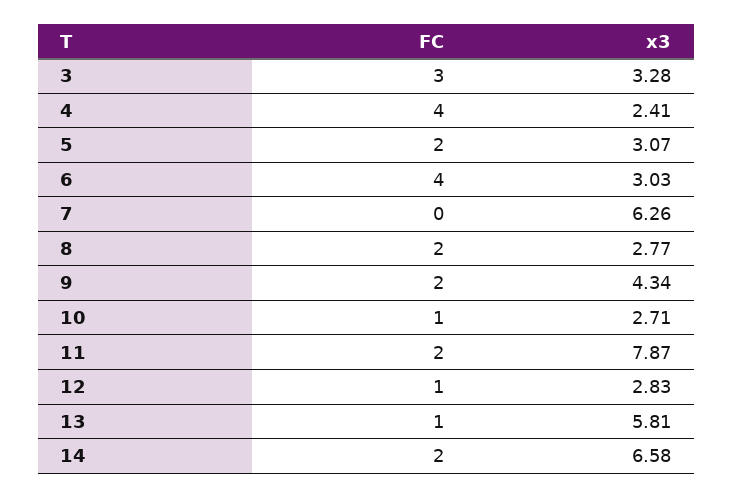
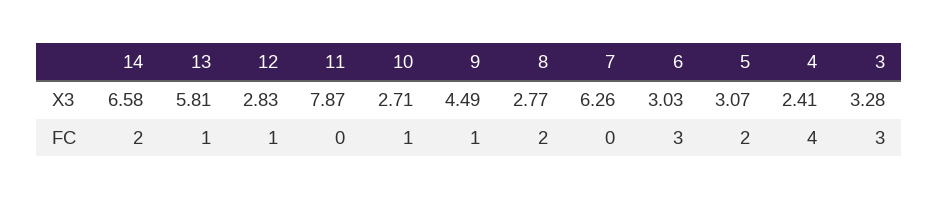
FC, 6: 4 -> 3
FC, 9: 2 -> 1
x3, 9: 4.34 -> 4.49
FC, 11: 2 -> 0

